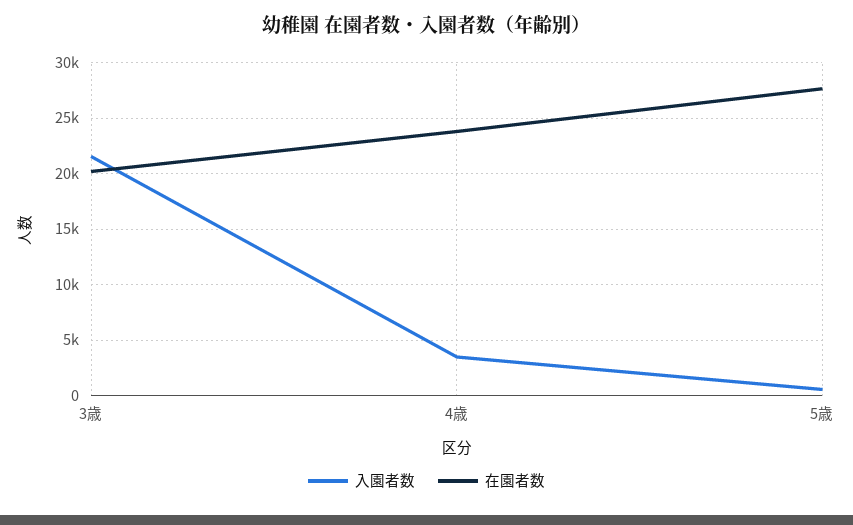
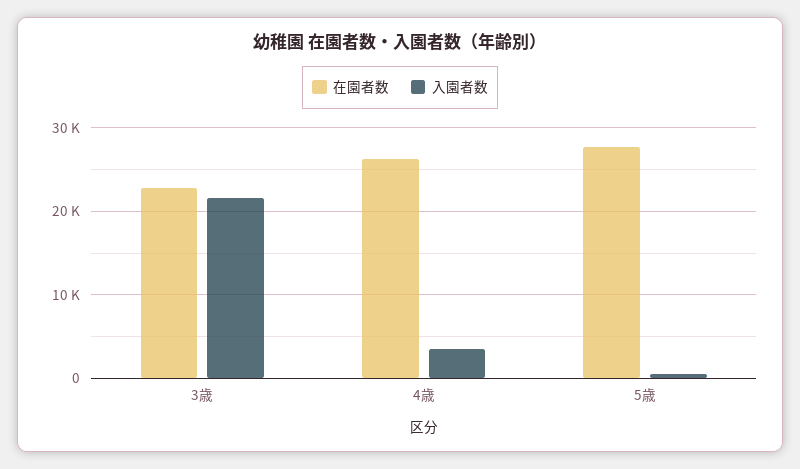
在園者数, 3歳: 20000 -> 23000
在園者数, 4歳: 24000 -> 26000

